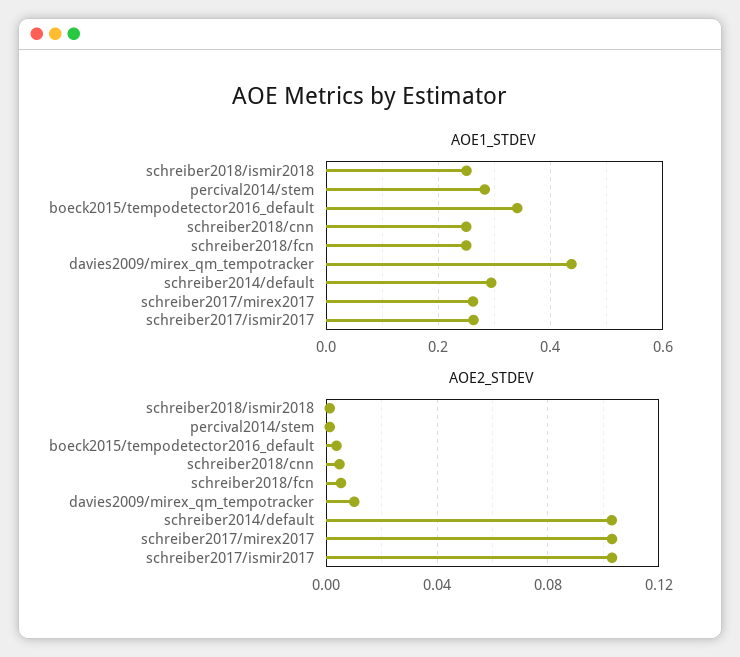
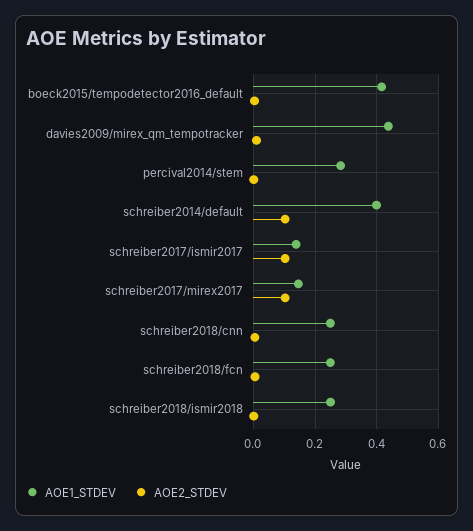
AOE1_STDEV, boeck2015/tempodetector2016_default: 0.34 -> 0.42
AOE1_STDEV, schreiber2014/default: 0.3 -> 0.4
AOE1_STDEV, schreiber2017/mirex2017: 0.26 -> 0.14
AOE1_STDEV, schreiber2017/ismir2017: 0.26 -> 0.14

